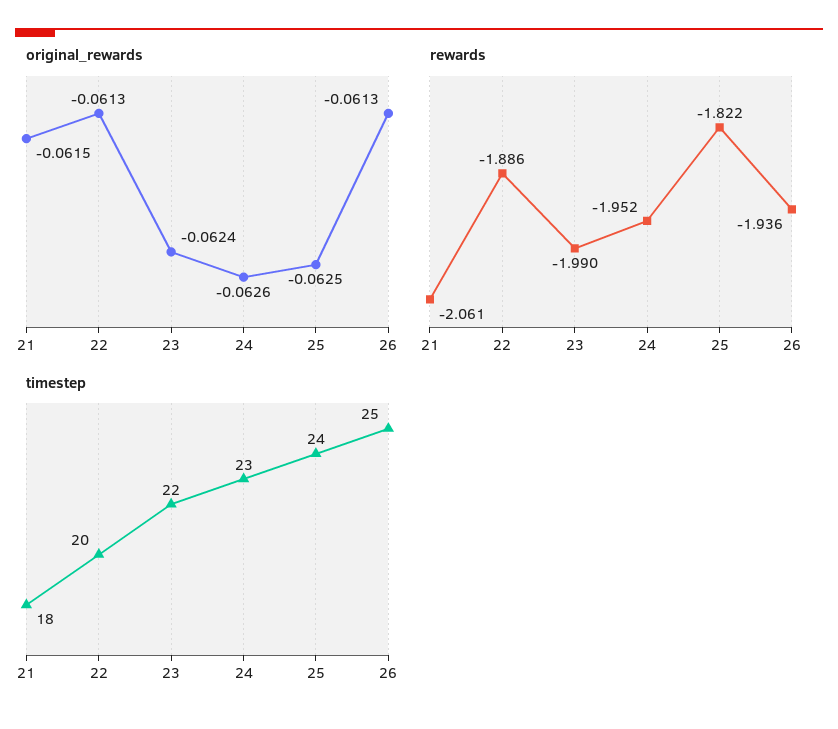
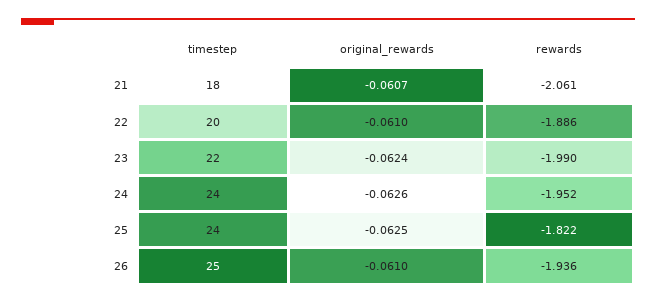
original_rewards, 21: -0.0615 -> -0.0607
original_rewards, 22: -0.0613 -> -0.061
original_rewards, 26: -0.0613 -> -0.061
timestep, 24: 23 -> 24

